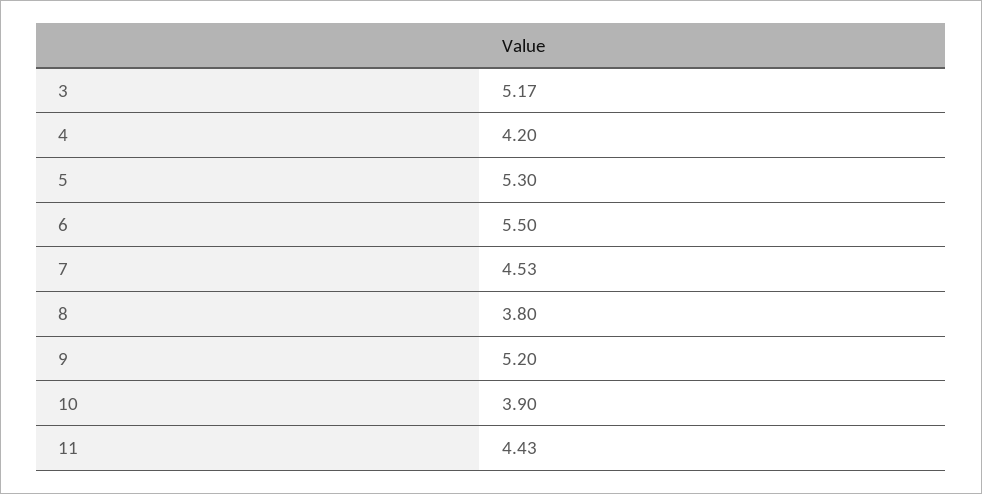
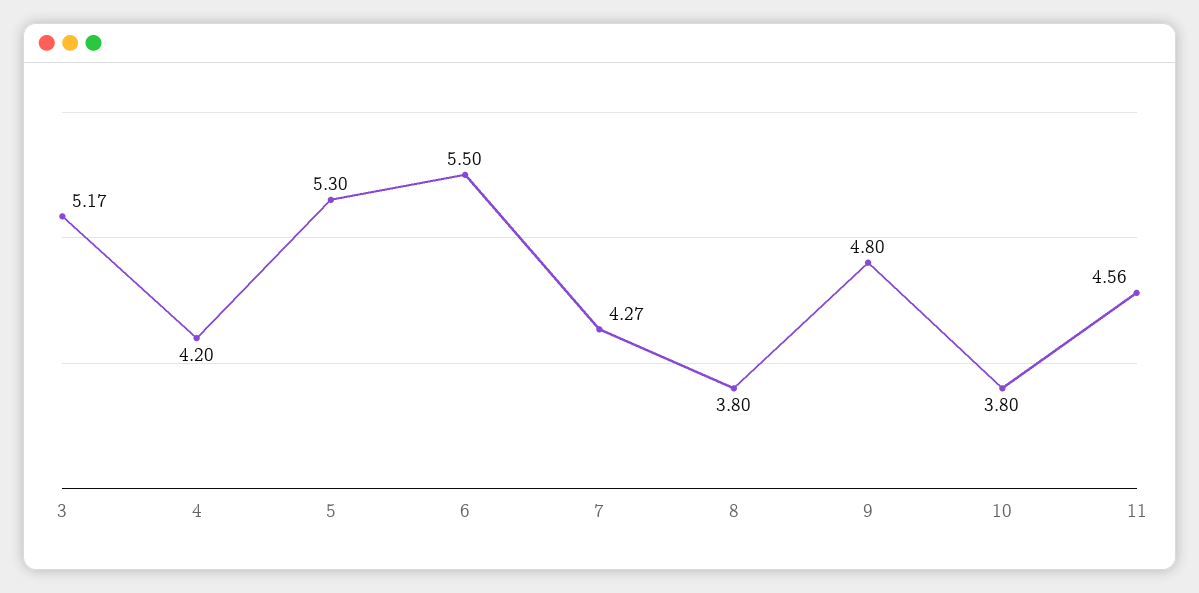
7: 4.53 -> 4.27
9: 5.2 -> 4.8
10: 3.9 -> 3.8
11: 4.43 -> 4.56

